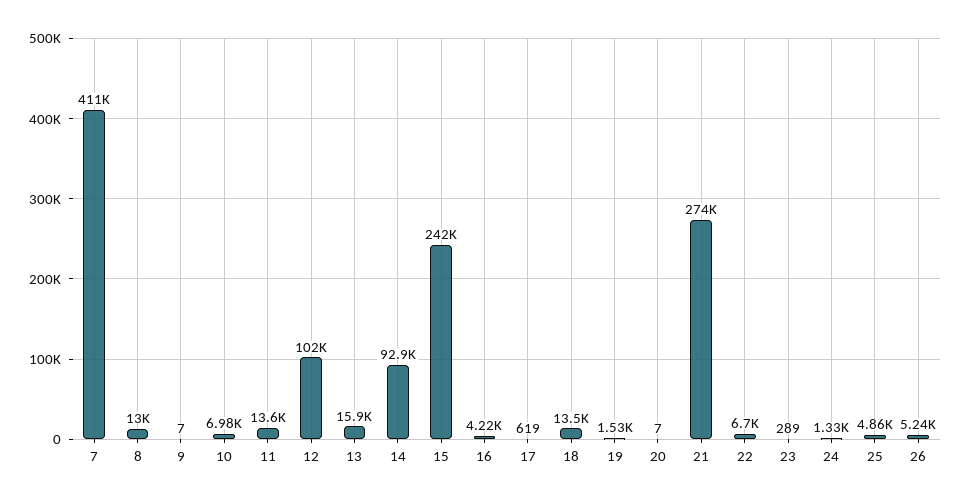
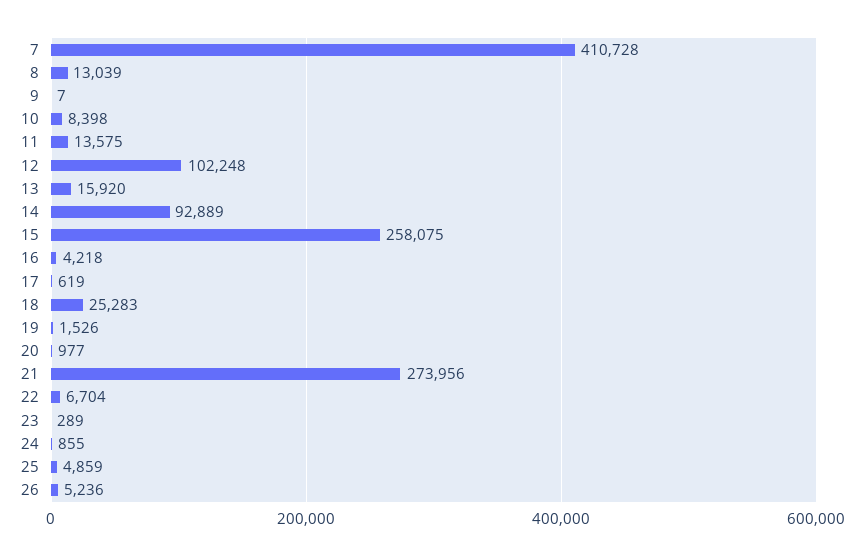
10: 6980 -> 8398
15: 242000 -> 258075
18: 13500 -> 25283
20: 7 -> 977
24: 1330 -> 855

